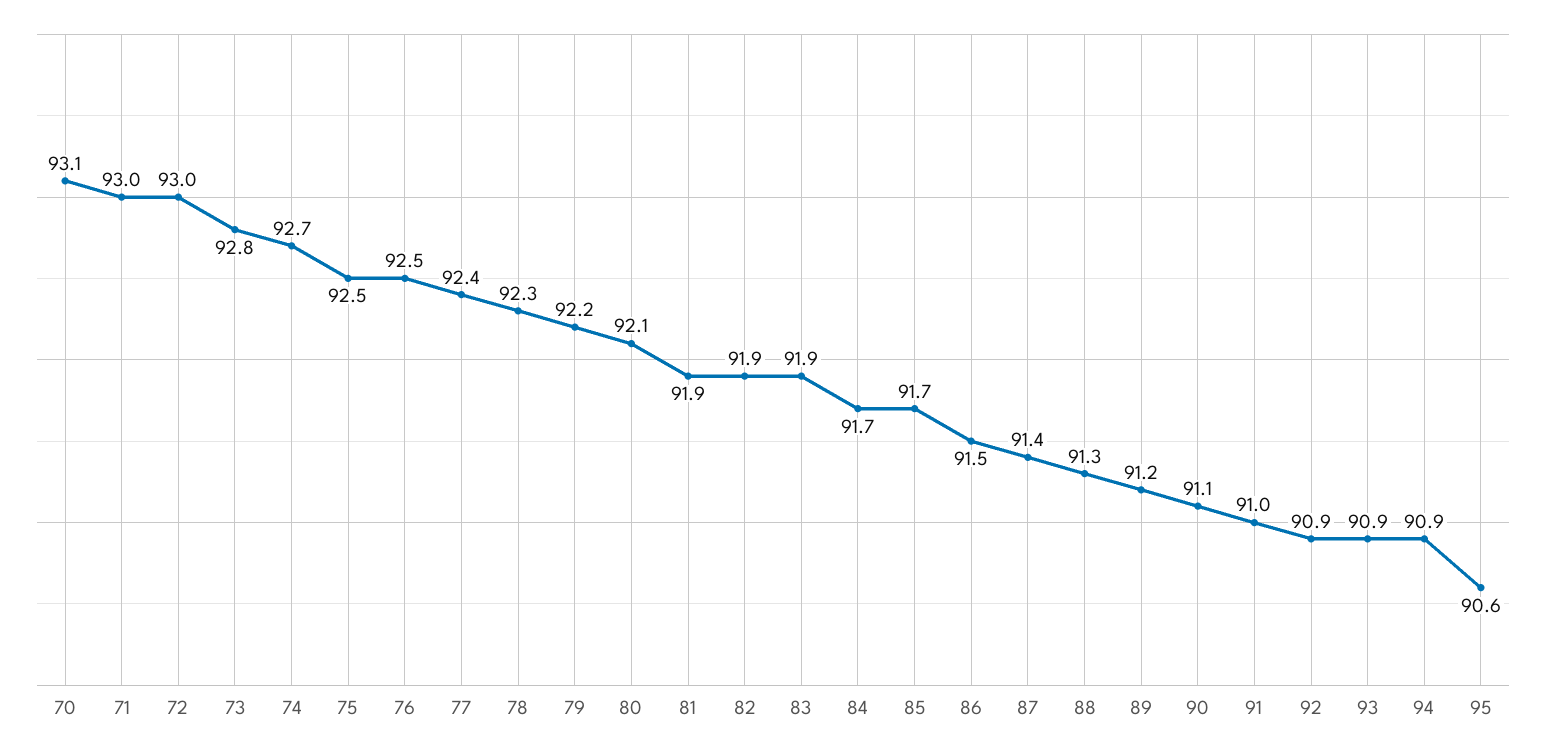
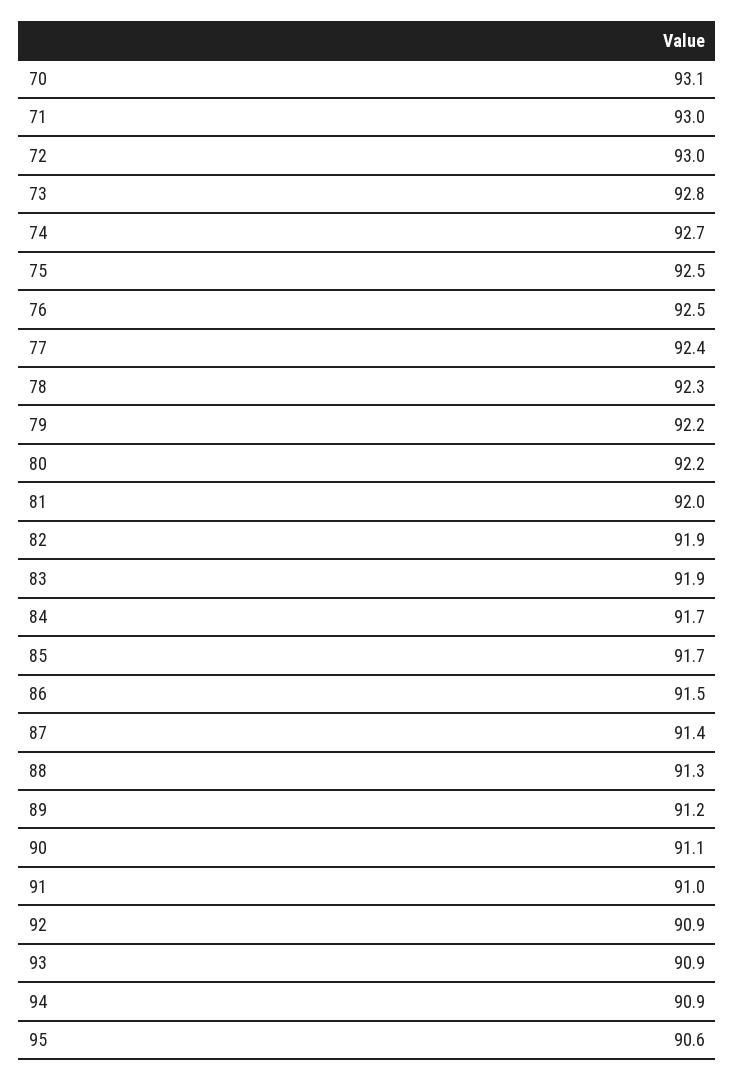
80: 92.1 -> 92.2
81: 91.9 -> 92

